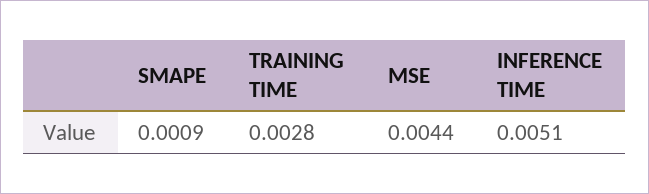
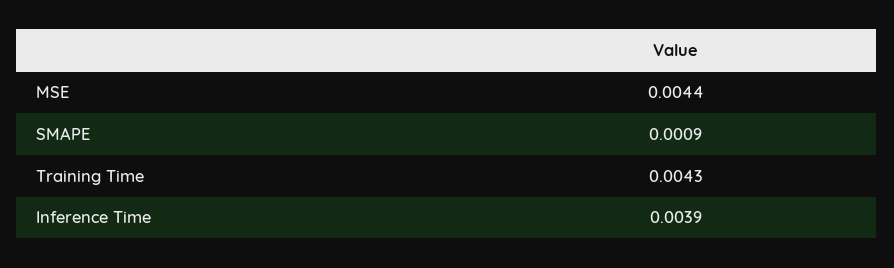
TRAINING TIME: 0.0028 -> 0.0043
INFERENCE TIME: 0.0051 -> 0.0039

